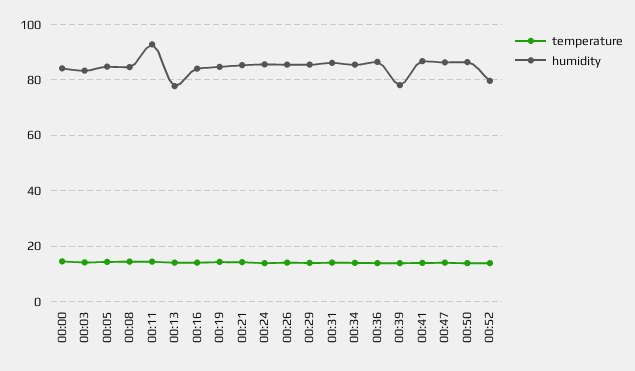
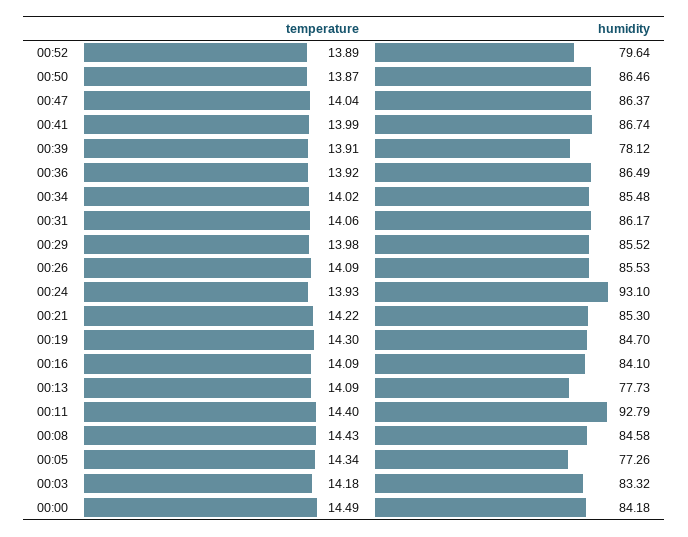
humidity, 00:05: 85 -> 77.26
humidity, 00:24: 85 -> 93.1

